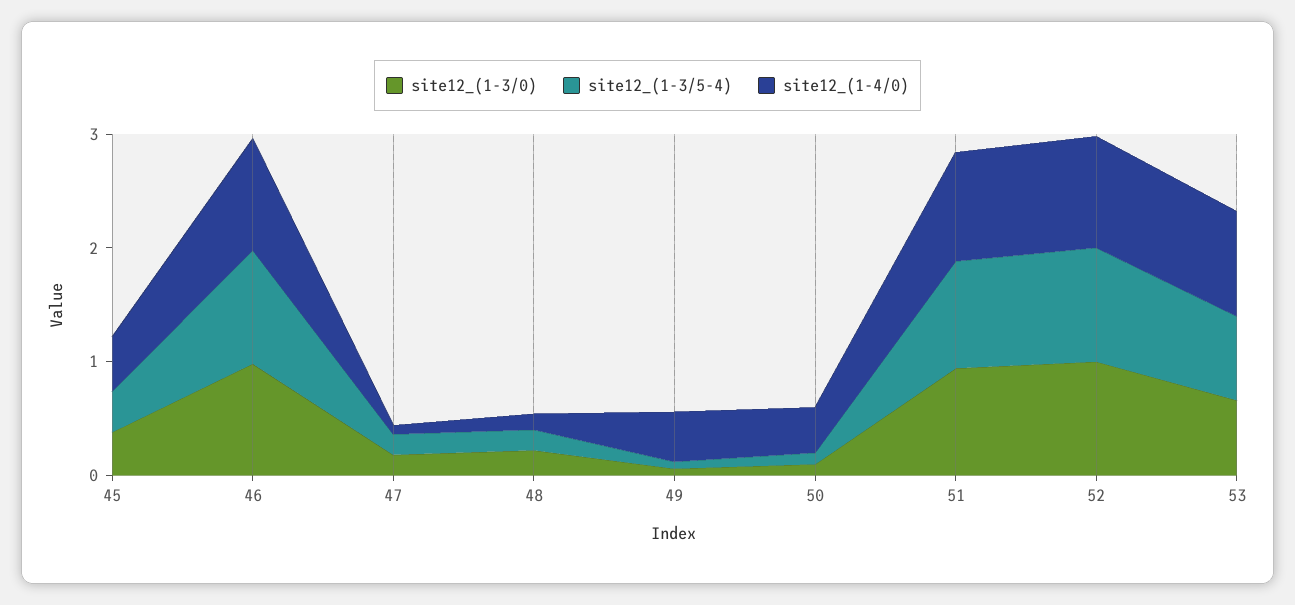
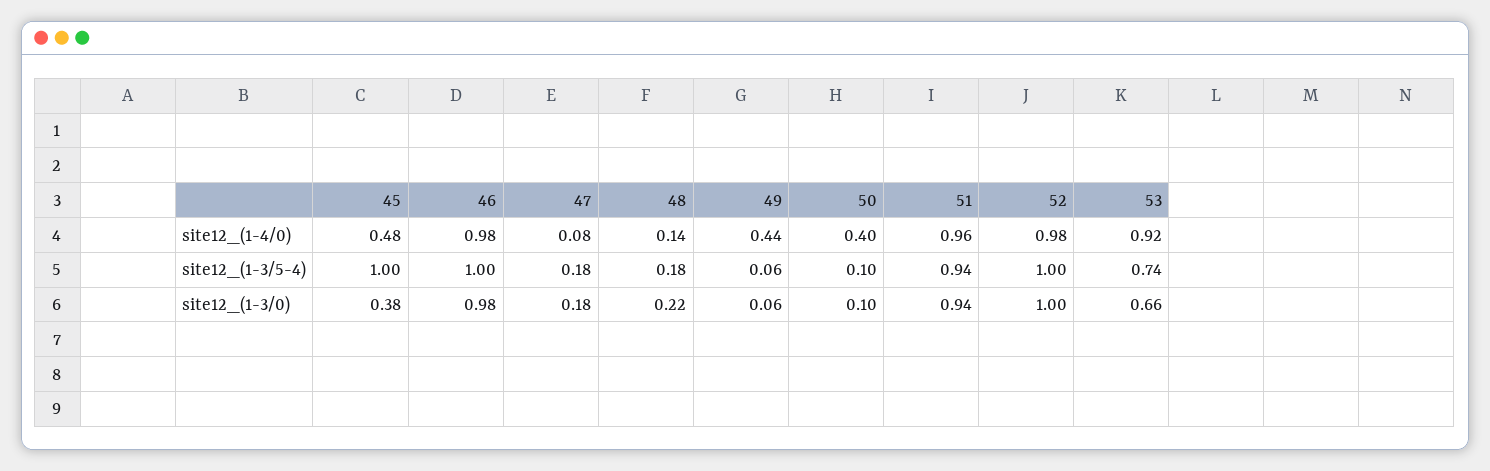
site12_(1-3/5-4), 45: 0.4 -> 1

